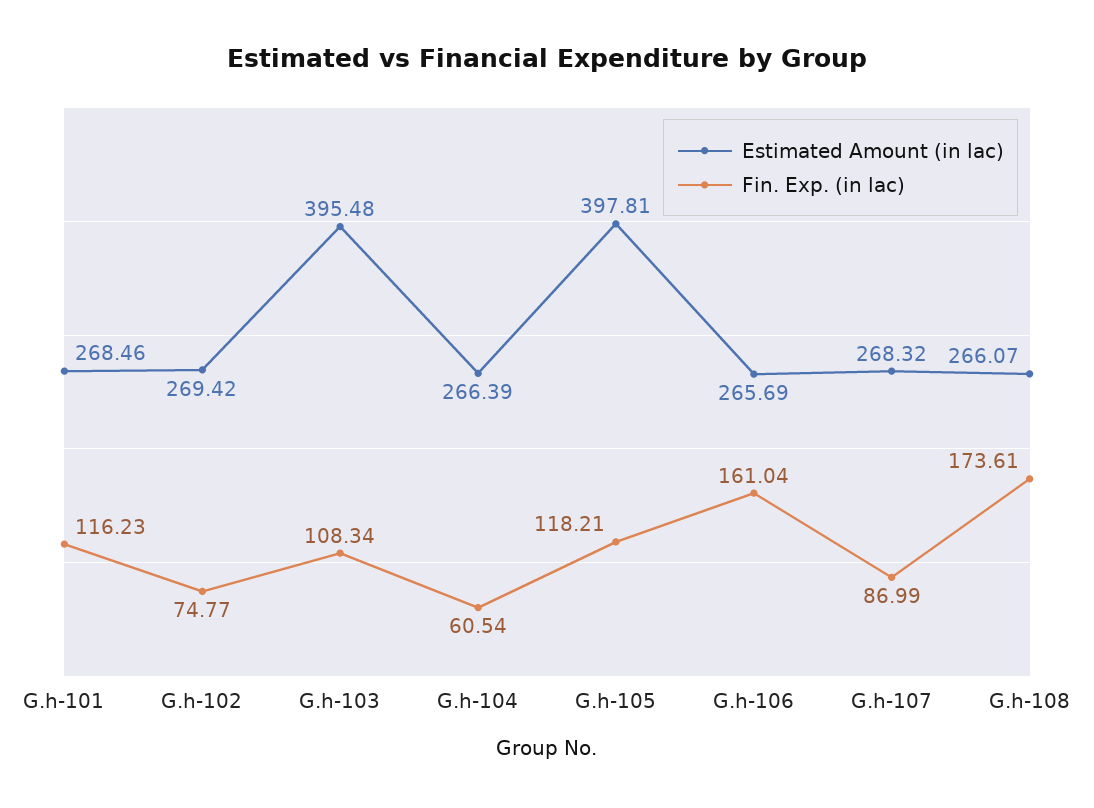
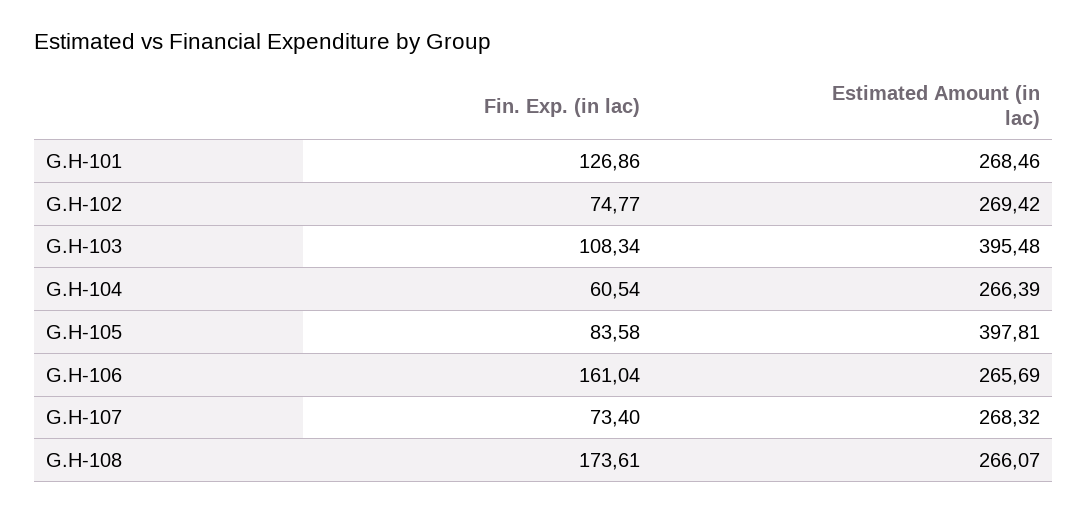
Fin. Exp. (in lac), G.h-101: 116.23 -> 126.86
Fin. Exp. (in lac), G.h-105: 118.21 -> 83.58
Fin. Exp. (in lac), G.h-107: 86.99 -> 73.4

